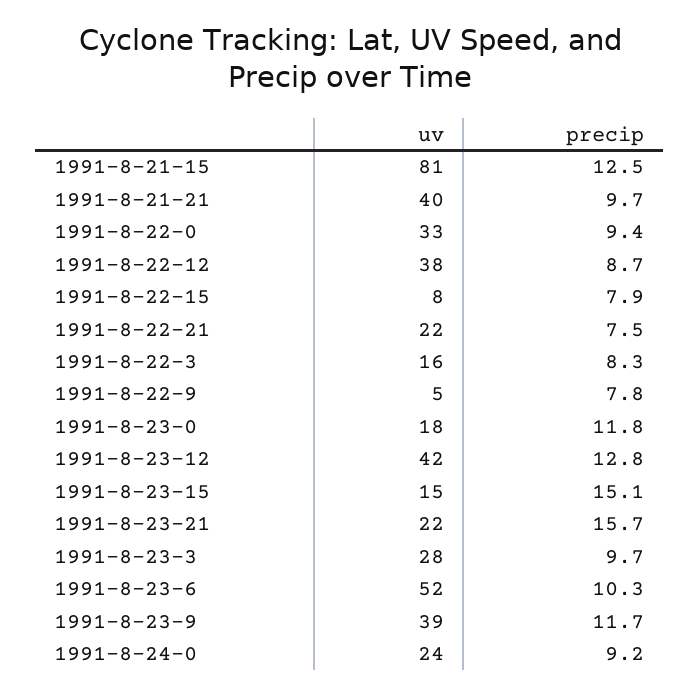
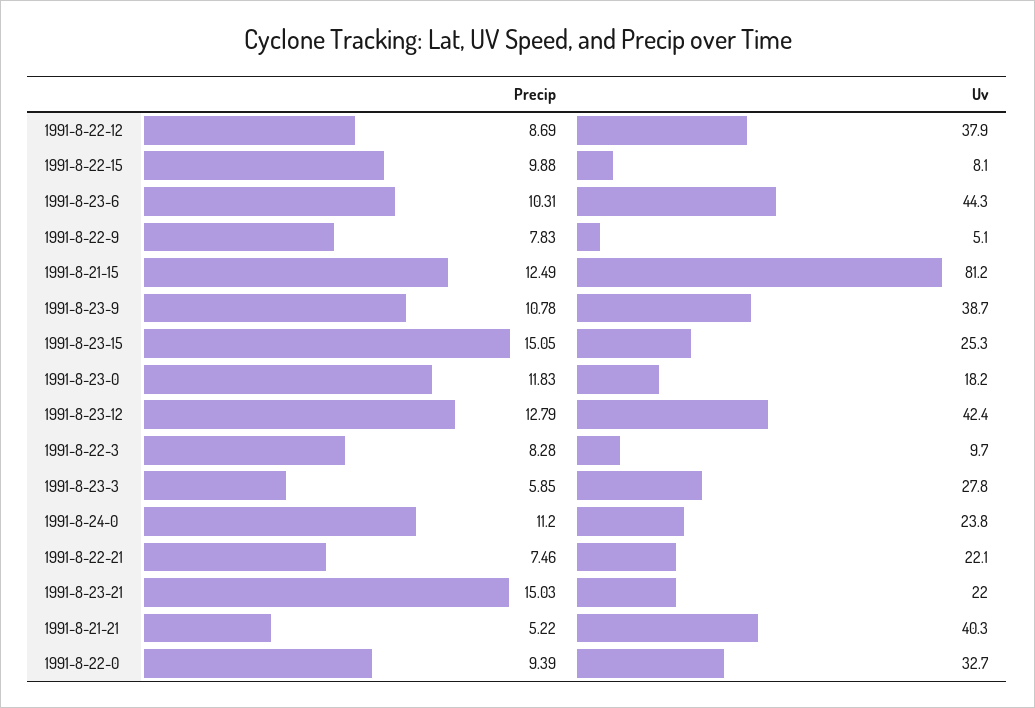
precip, 1991-8-21-21: 9.7 -> 5.22
precip, 1991-8-22-15: 7.9 -> 9.88
uv, 1991-8-22-3: 16 -> 9.7
uv, 1991-8-23-15: 15 -> 25.3
precip, 1991-8-23-21: 15.7 -> 15.03
precip, 1991-8-23-3: 9.7 -> 5.85
uv, 1991-8-23-6: 52 -> 44.3
precip, 1991-8-23-9: 11.7 -> 10.78
precip, 1991-8-24-0: 9.2 -> 11.2

